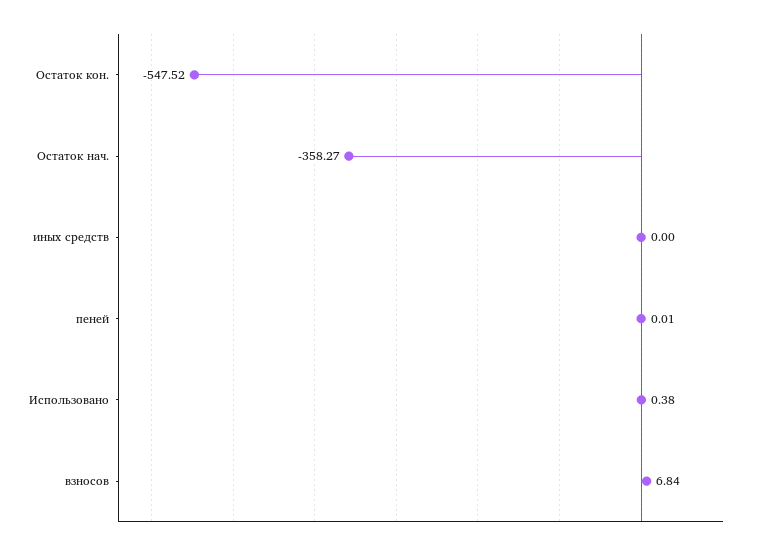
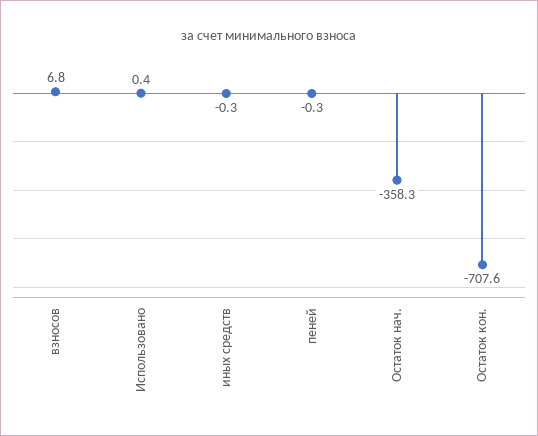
Остаток кон.: -547.52 -> -707.6
иных средств: 0 -> -0.3
пеней: 0.01 -> -0.3

